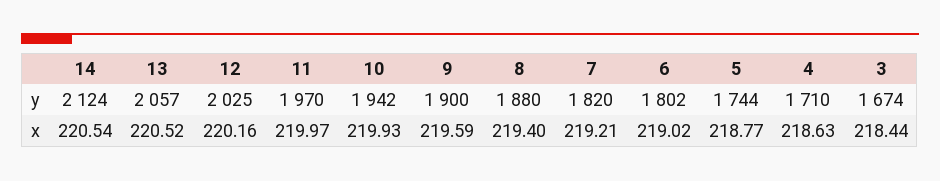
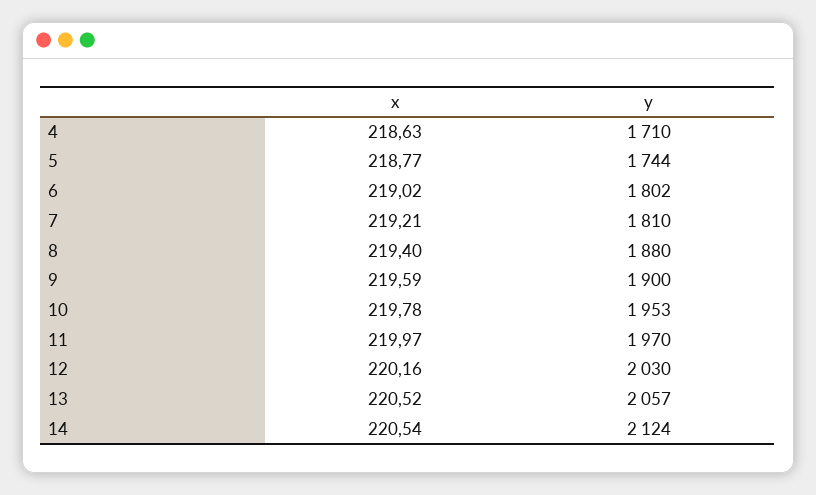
12, y: 2025 -> 2030
10, y: 1942 -> 1953
7, y: 1820 -> 1810
3, y: 1674 -> none
10, x: 219.93 -> 219.78
3, x: 218.44 -> none

